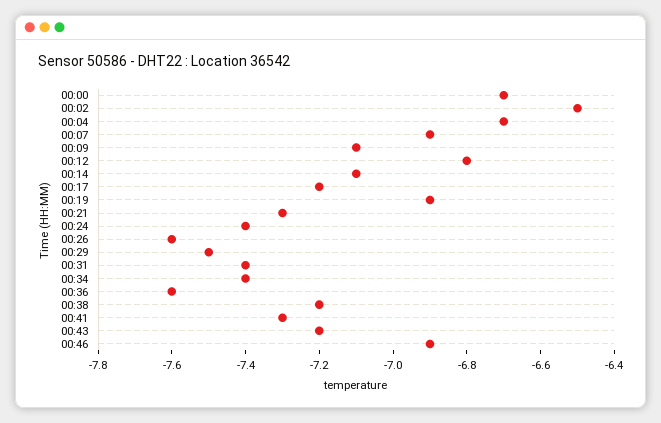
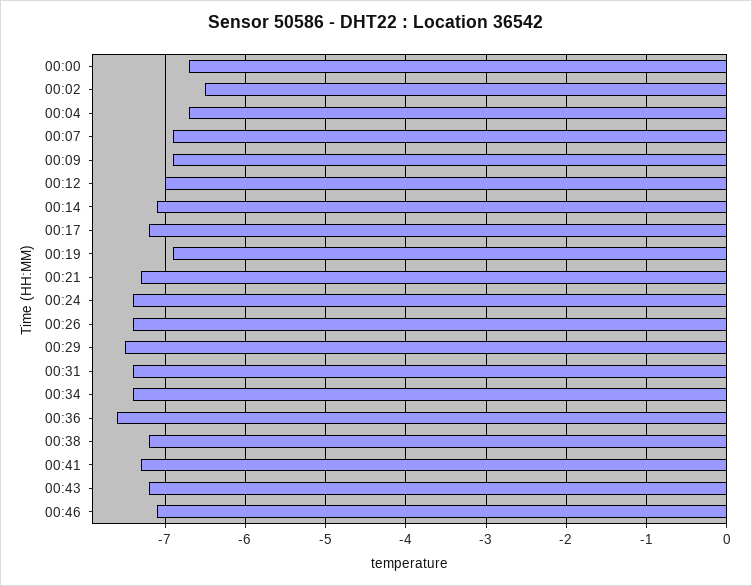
00:09: -7.1 -> -6.9
00:12: -6.8 -> -7
00:26: -7.6 -> -7.4
00:46: -6.9 -> -7.1

